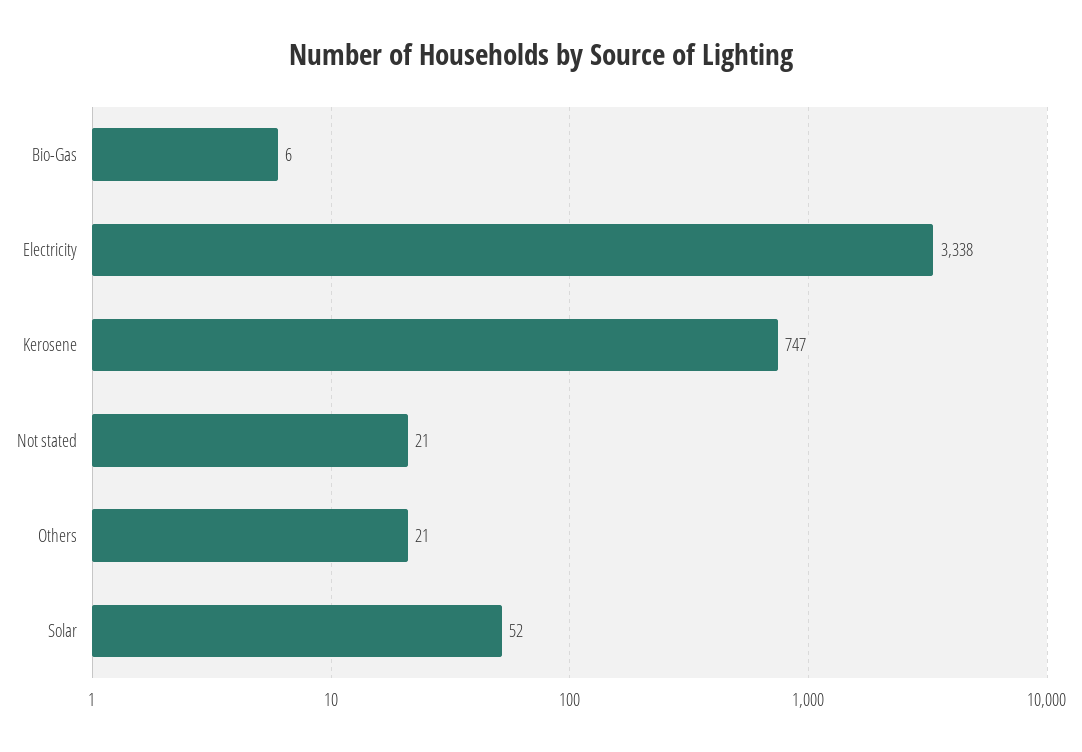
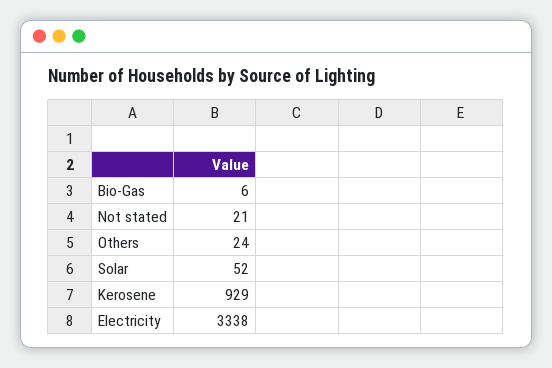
Kerosene: 747 -> 929
Others: 21 -> 24

